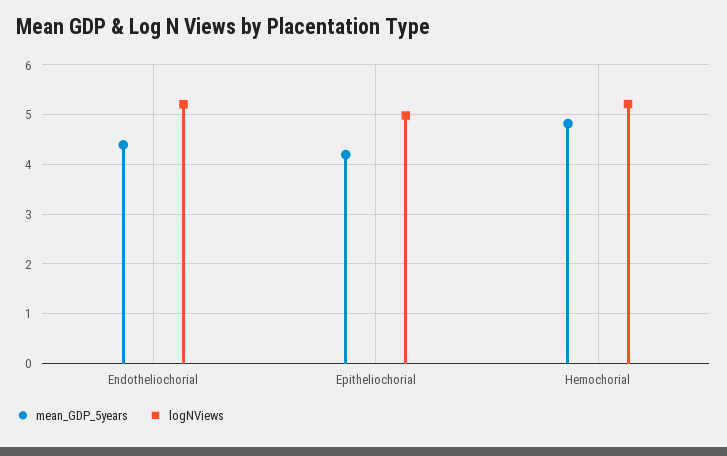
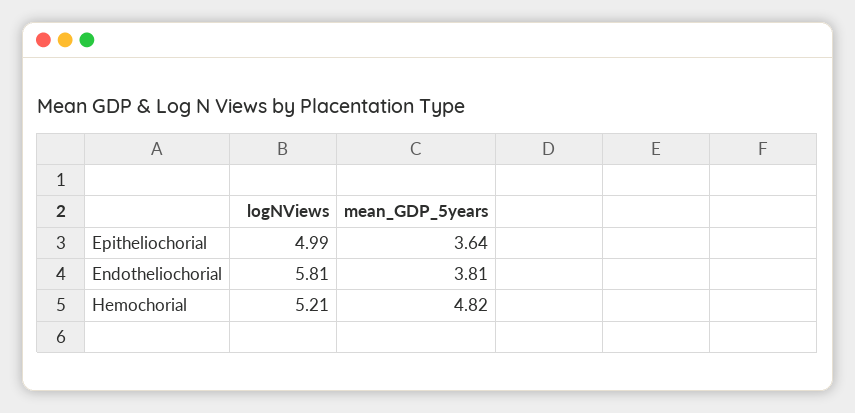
mean_GDP_5years, Endotheliochorial: 4.4 -> 3.81
logNViews, Endotheliochorial: 5.2 -> 5.81
mean_GDP_5years, Epitheliochorial: 4.2 -> 3.64

